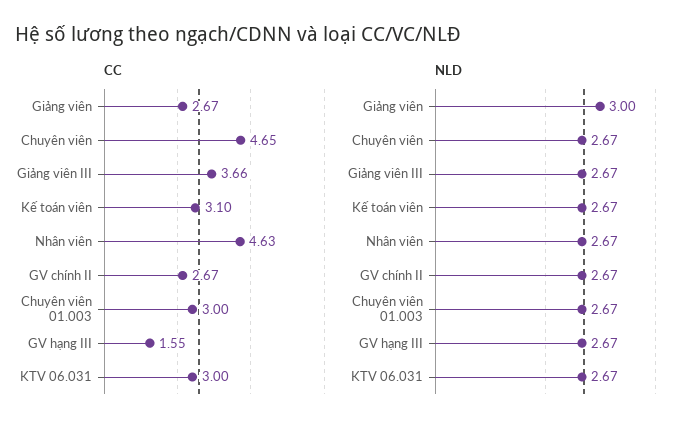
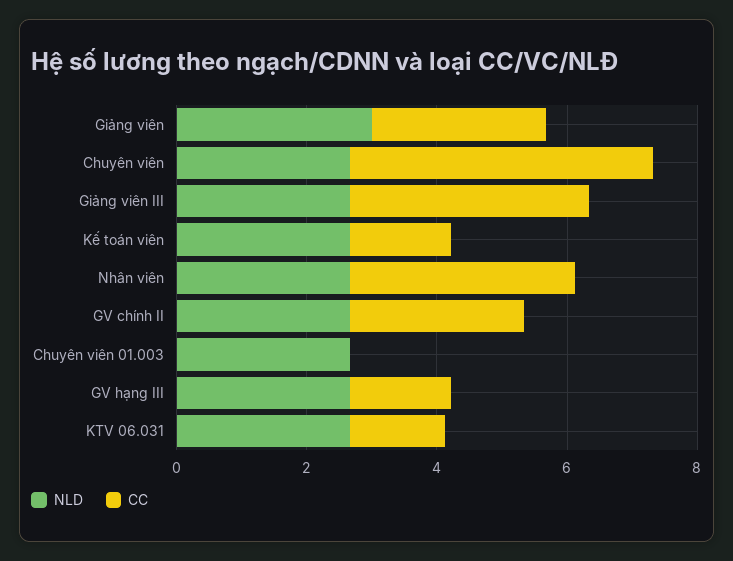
CC, Kế toán viên: 3.1 -> 1.5
CC, Nhân viên: 4.63 -> 3.5
CC, Chuyên viên 01.003: 3 -> 0
CC, KTV 06.031: 3 -> 1.5

